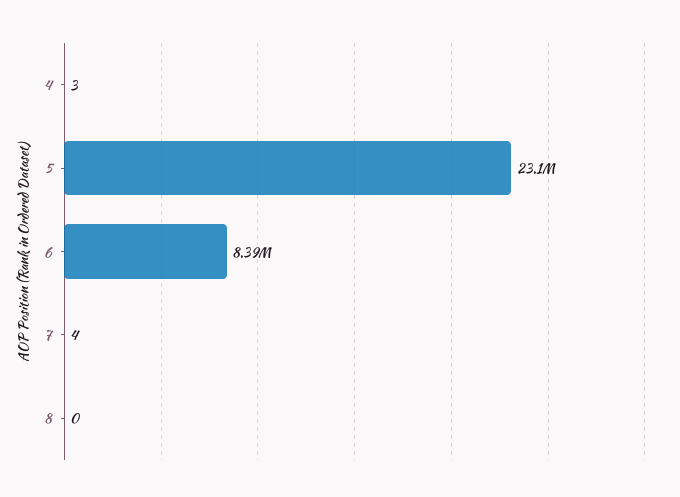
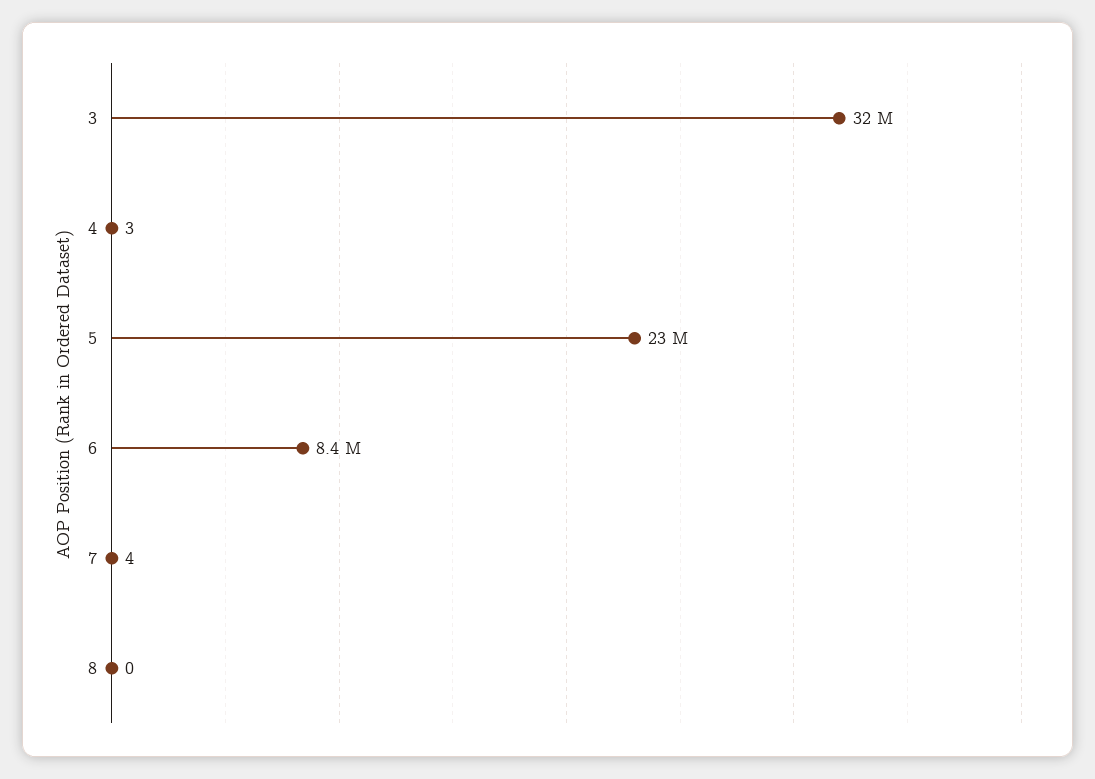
3: none -> 32000000

